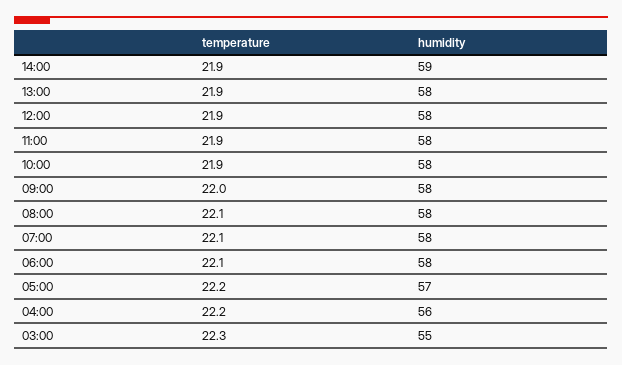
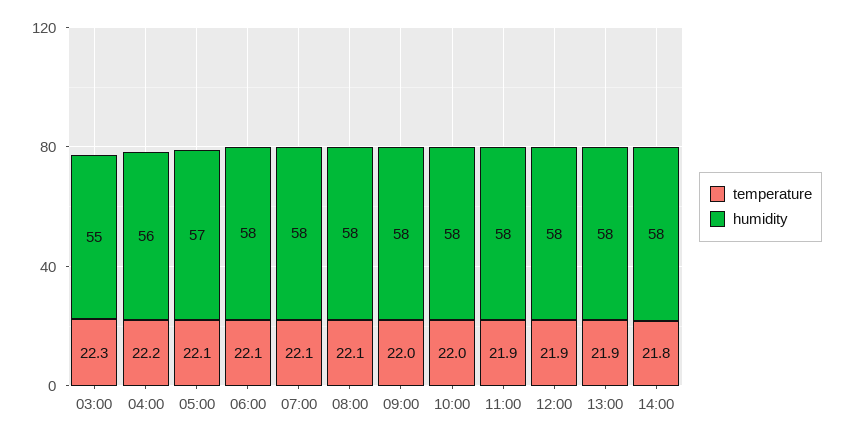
temperature, 14:00: 21.9 -> 21.8
humidity, 14:00: 59 -> 58
temperature, 10:00: 21.9 -> 22
temperature, 05:00: 22.2 -> 22.1

